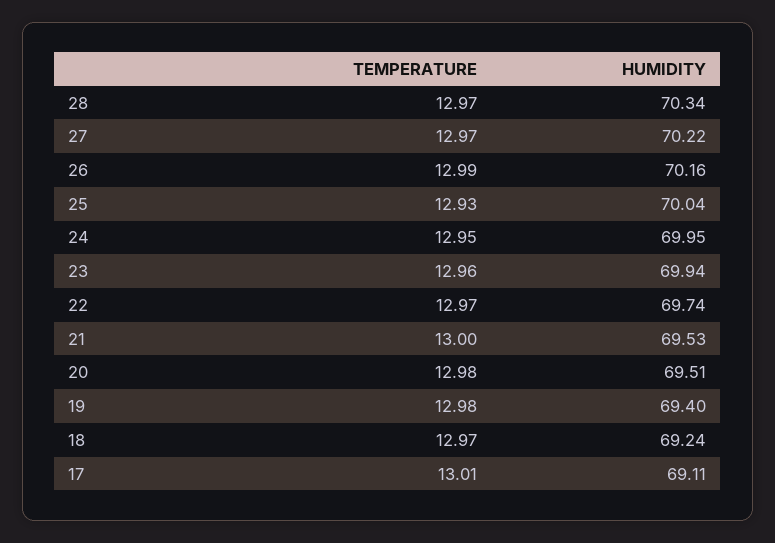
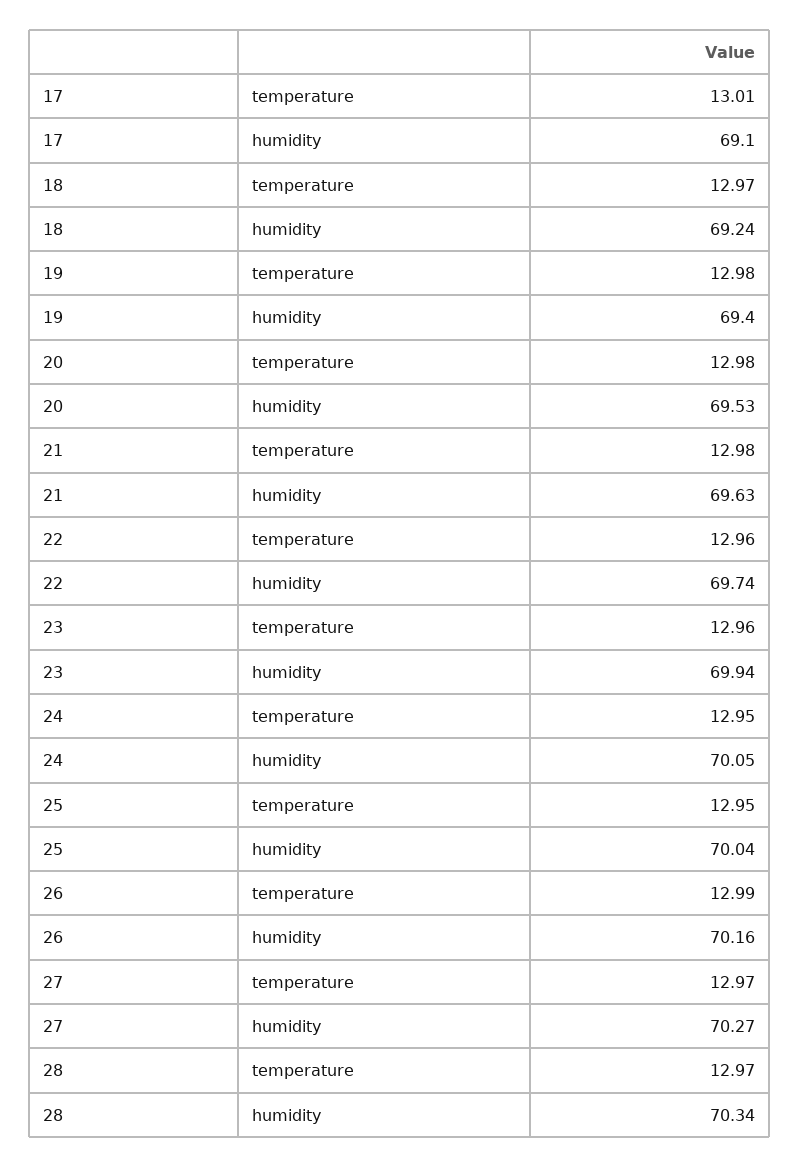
HUMIDITY, 27: 70.22 -> 70.27
TEMPERATURE, 25: 12.93 -> 12.95
HUMIDITY, 24: 69.95 -> 70.05
TEMPERATURE, 22: 12.97 -> 12.96
TEMPERATURE, 21: 13 -> 12.98
HUMIDITY, 21: 69.53 -> 69.63
HUMIDITY, 20: 69.51 -> 69.53
HUMIDITY, 17: 69.11 -> 69.1

